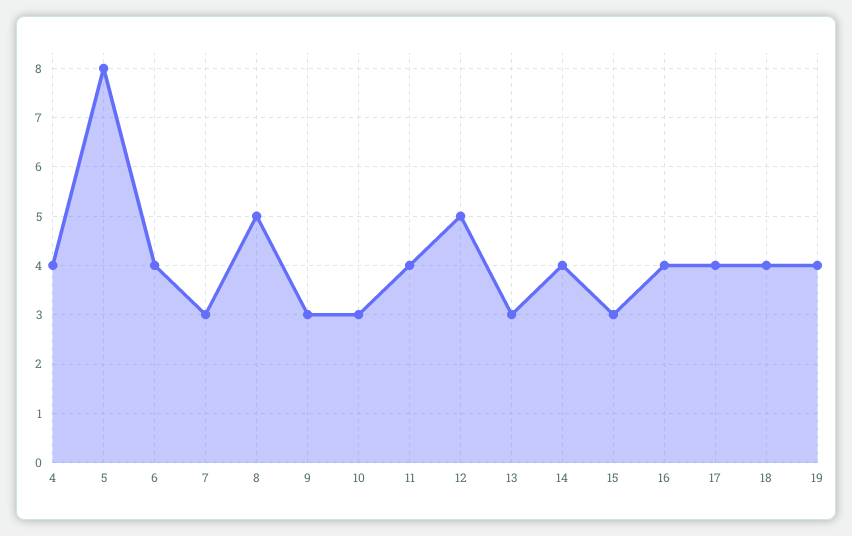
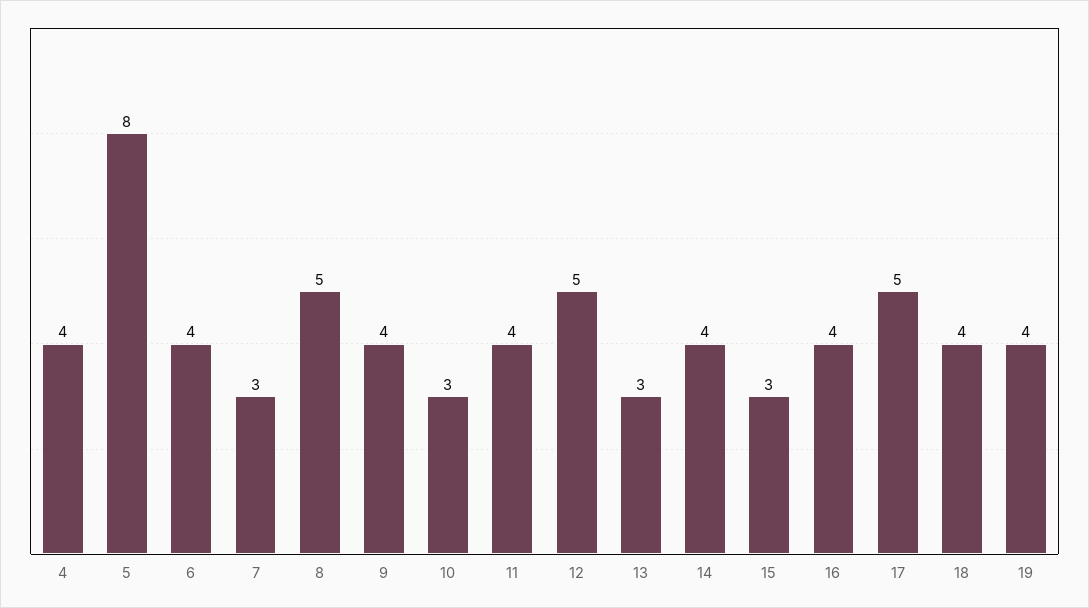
9: 3 -> 4
17: 4 -> 5

